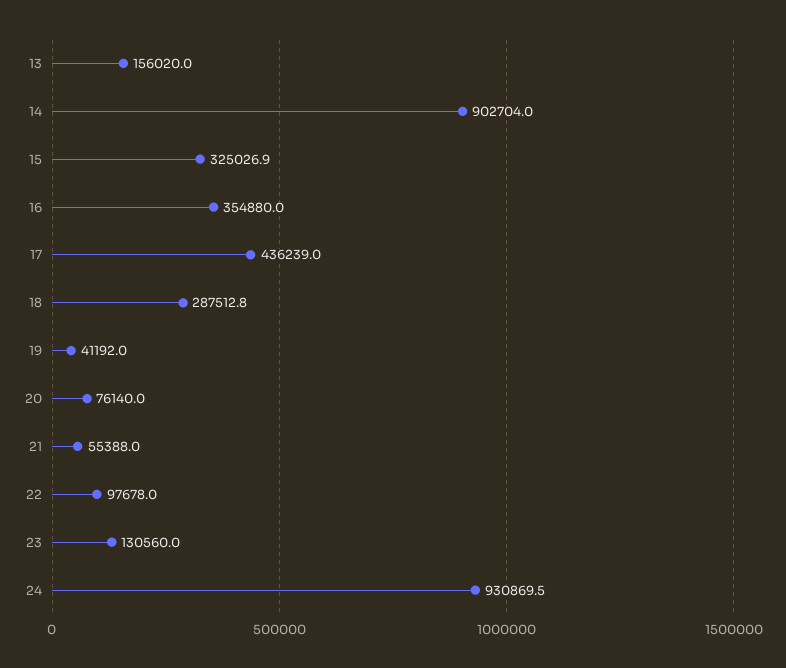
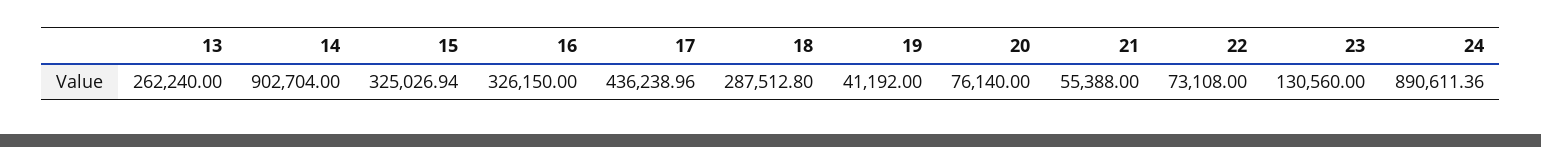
13: 156020 -> 262240
16: 354880 -> 326150
22: 97678 -> 73108
24: 930869.5 -> 890611.36

